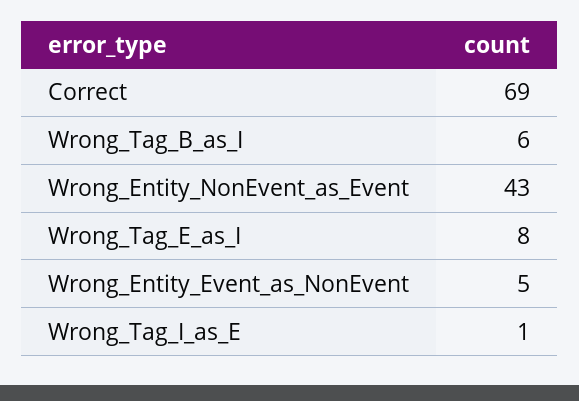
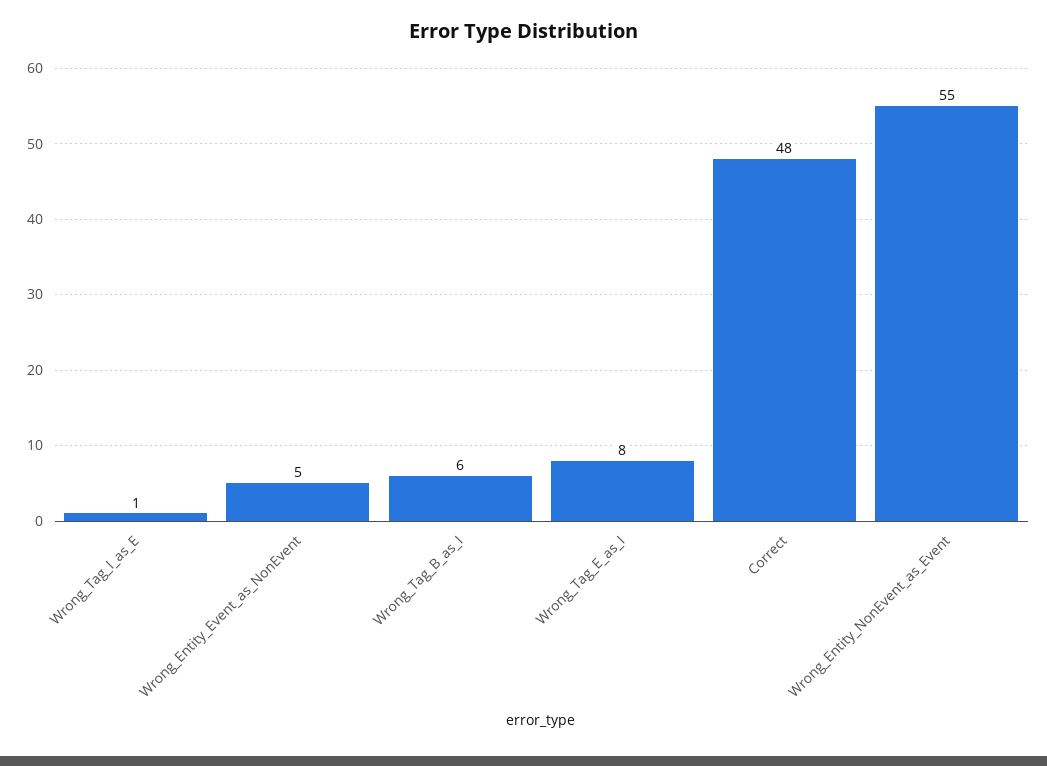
Correct: 69 -> 48
Wrong_Entity_NonEvent_as_Event: 43 -> 55

